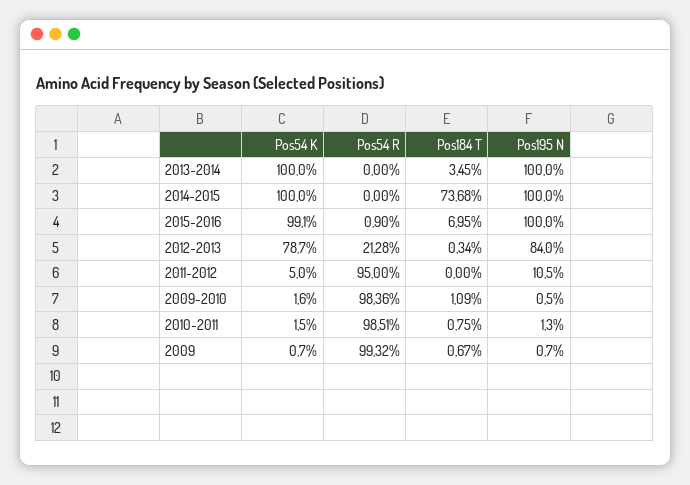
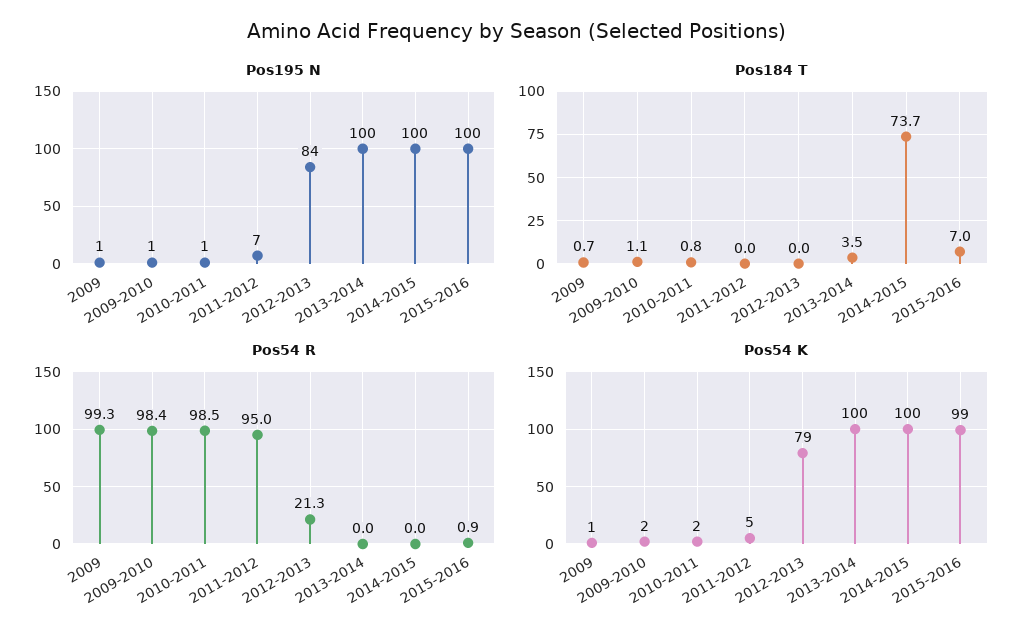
Pos184 T, 2012-2013: 0.34 -> 0
Pos195 N, 2011-2012: 10.5 -> 7

